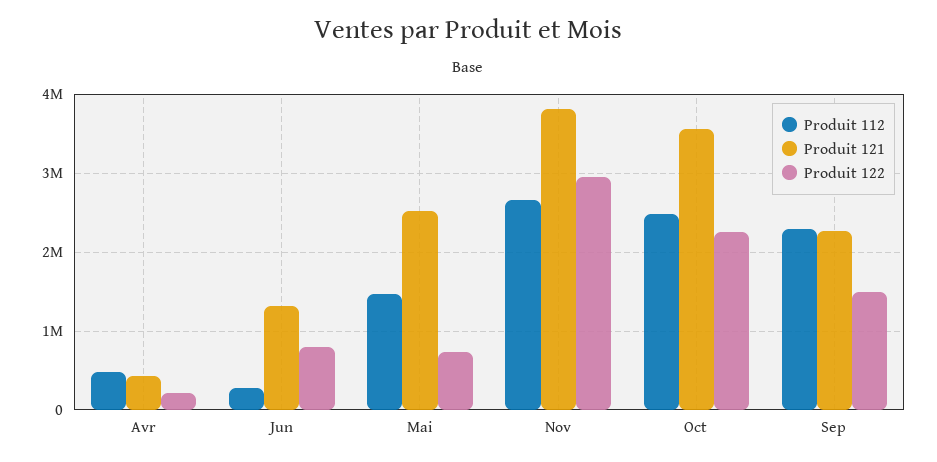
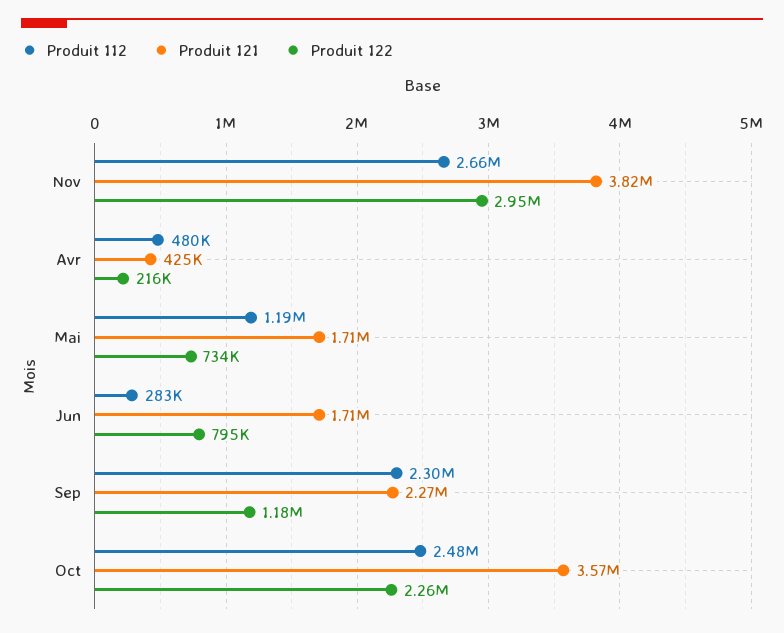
Produit 121, Jun: 1300000 -> 1710000
Produit 112, Mai: 1500000 -> 1190000
Produit 121, Mai: 2500000 -> 1710000
Produit 122, Sep: 1500000 -> 1180000

